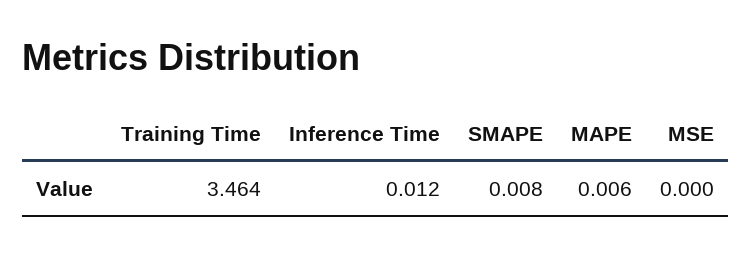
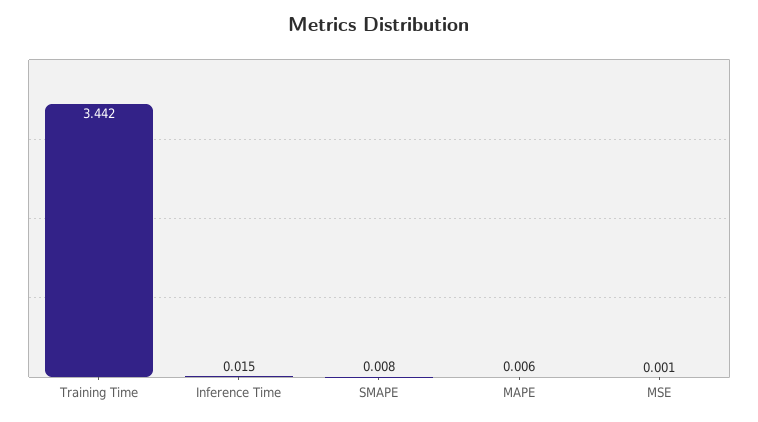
Training Time: 3.464 -> 3.442
Inference Time: 0.012 -> 0.015
MSE: 0 -> 0.001

